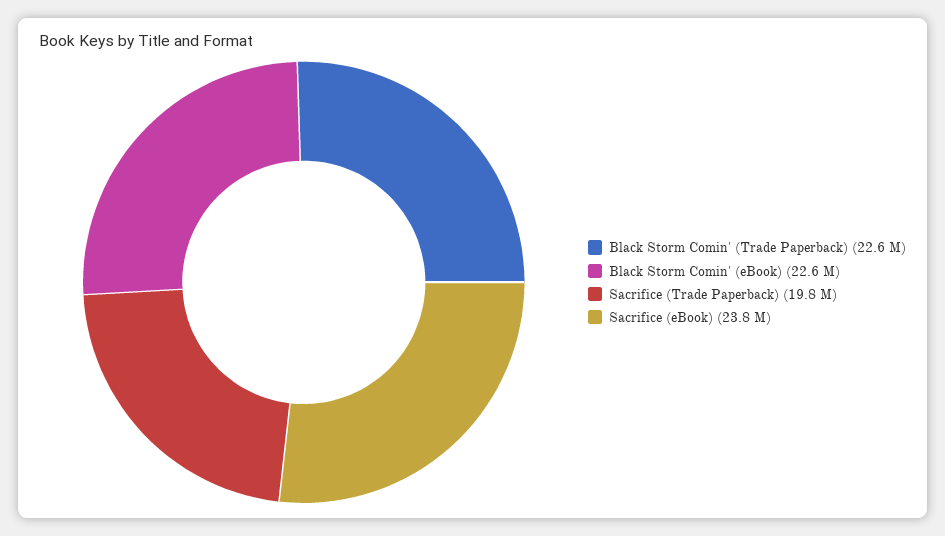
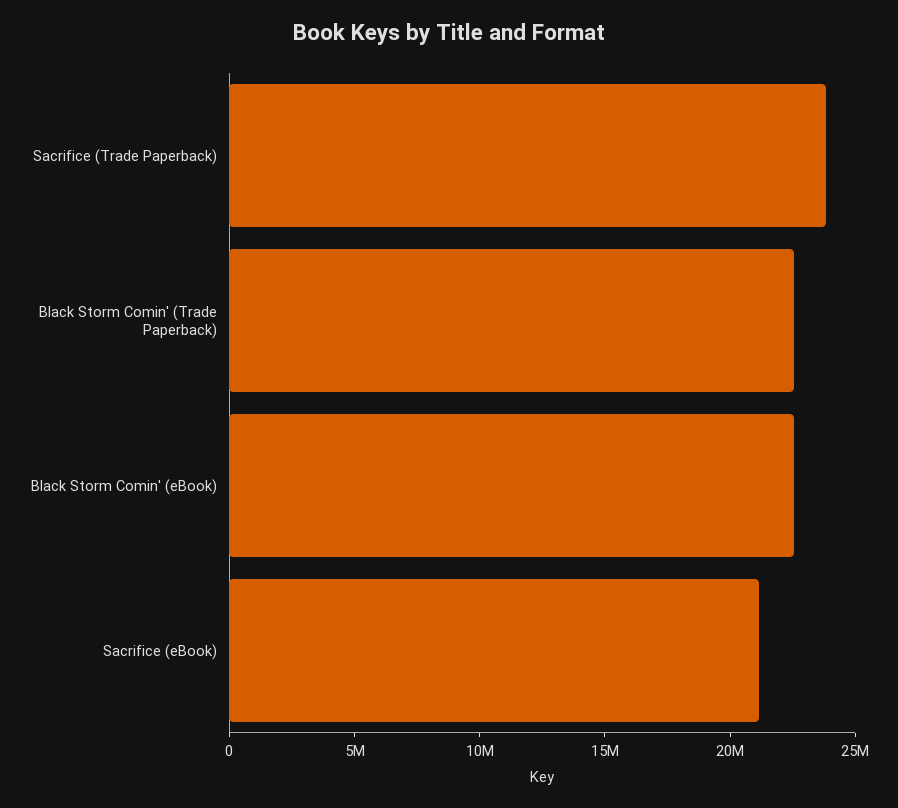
Sacrifice (Trade Paperback): 19800000 -> 24000000
Sacrifice (eBook): 23800000 -> 21000000

